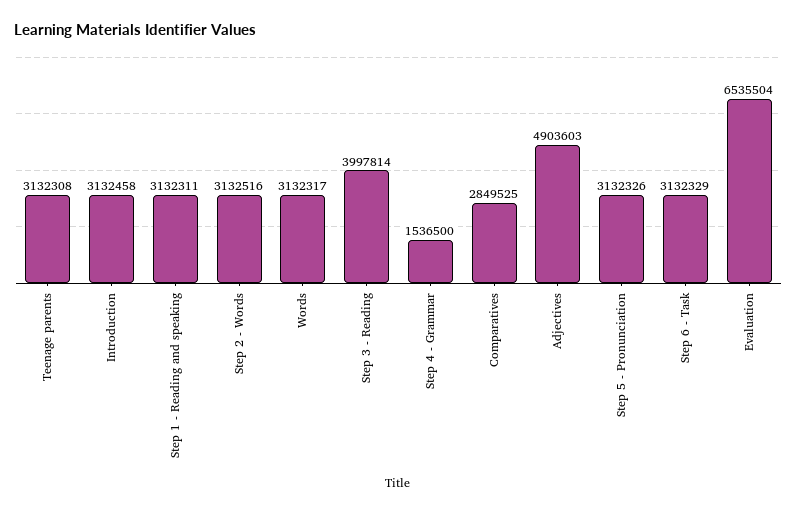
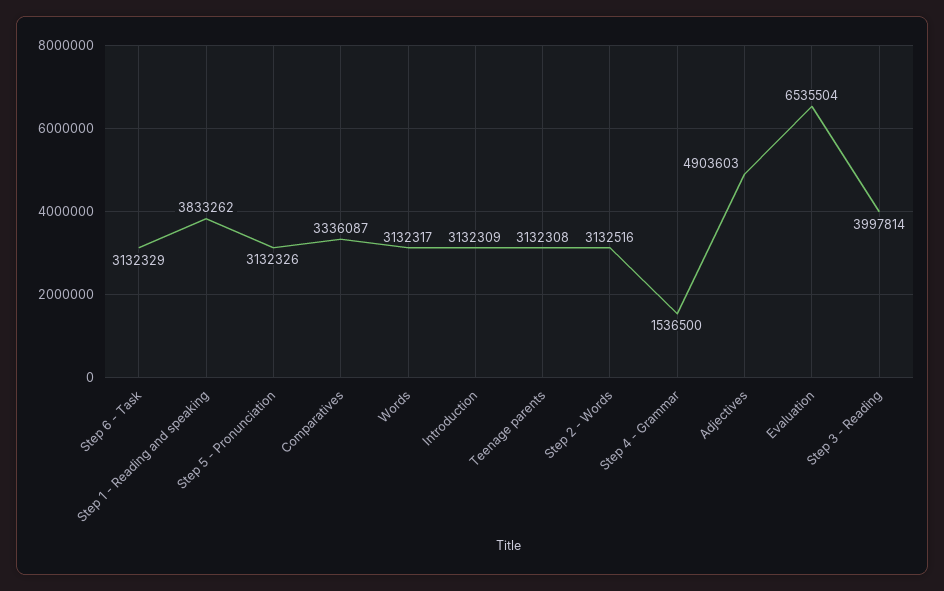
Introduction: 3132458 -> 3132309
Step 1 - Reading and speaking: 3132311 -> 3833262
Comparatives: 2849525 -> 3336087

